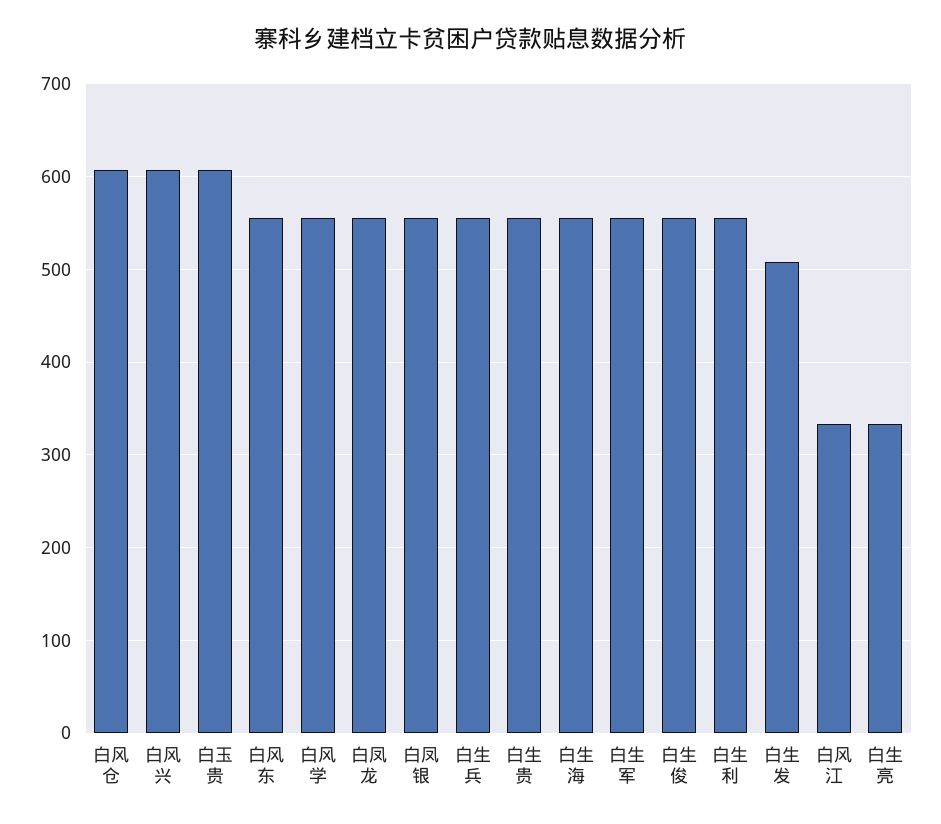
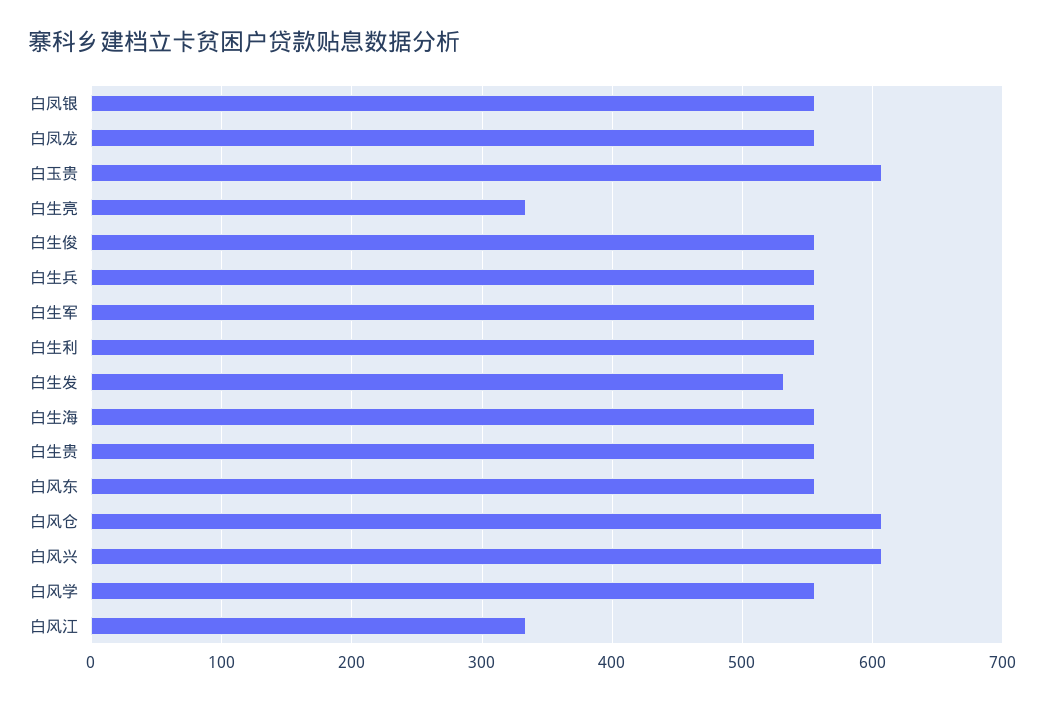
白生发: 510 -> 530

